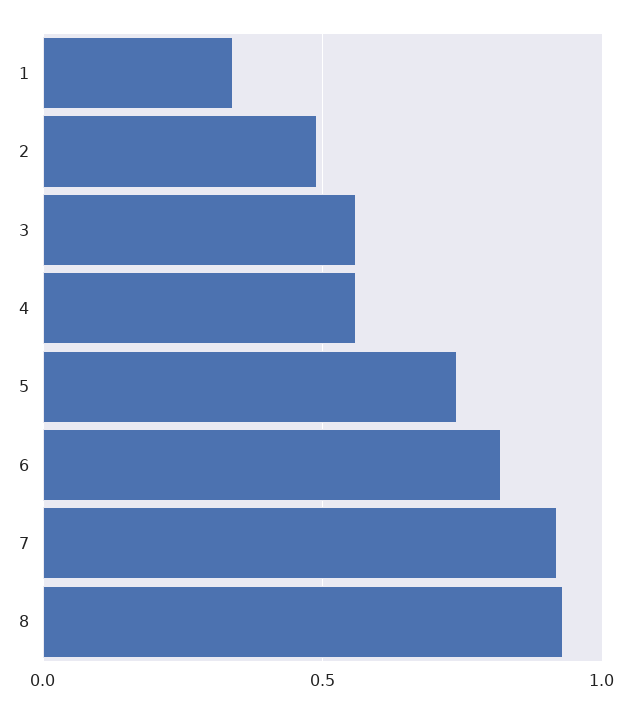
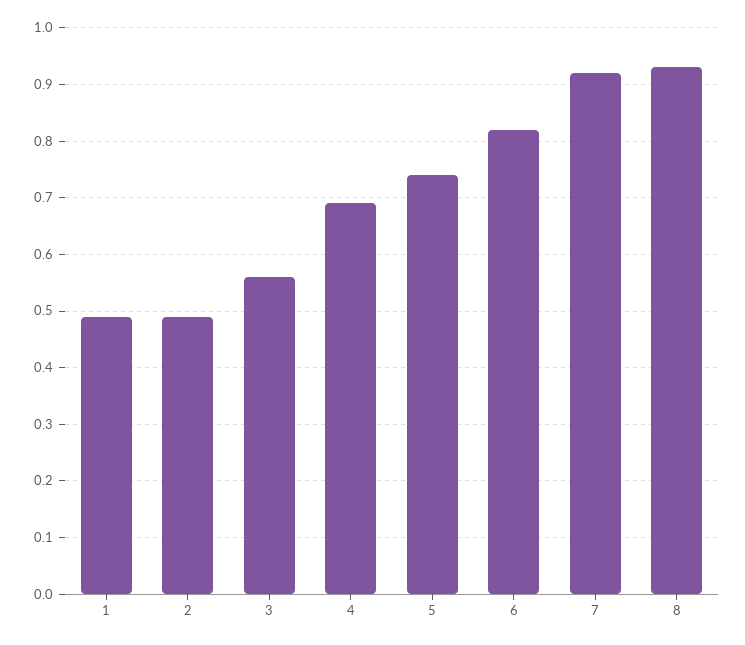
1: 0.35 -> 0.5
4: 0.55 -> 0.7

